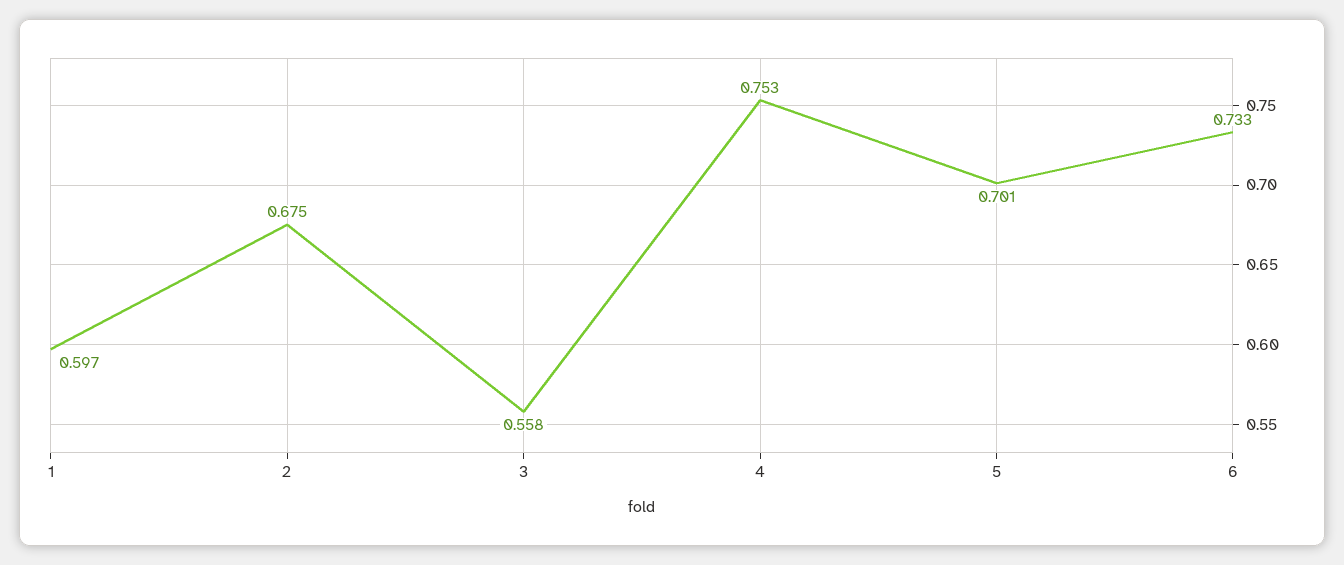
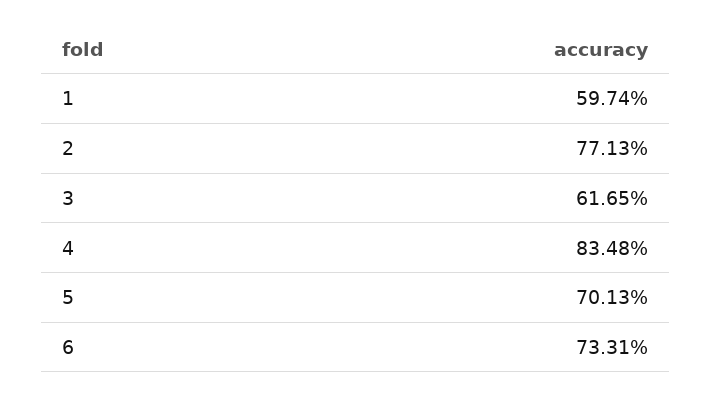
2: 0.675 -> 0.7713
3: 0.558 -> 0.6165
4: 0.753 -> 0.8348

